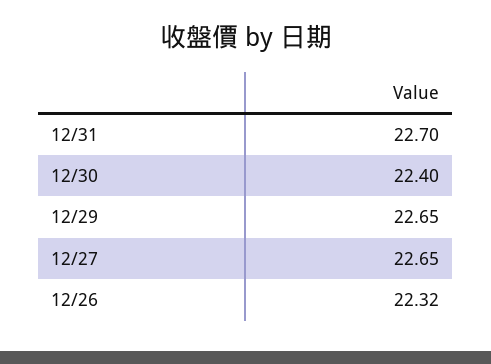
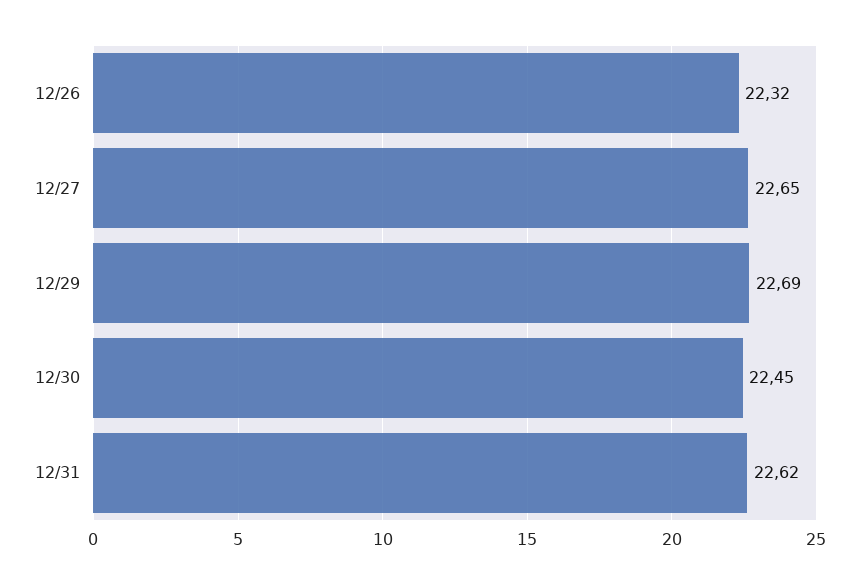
12/31: 22.7 -> 22.62
12/30: 22.4 -> 22.45
12/29: 22.65 -> 22.69

